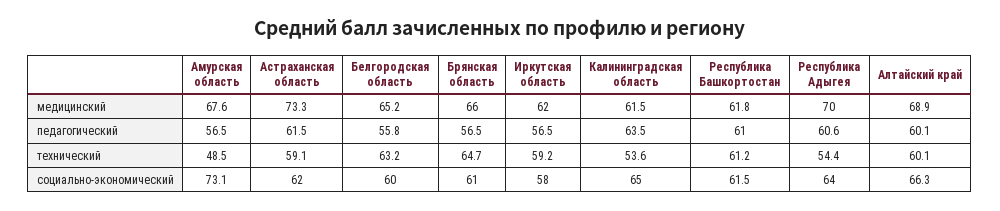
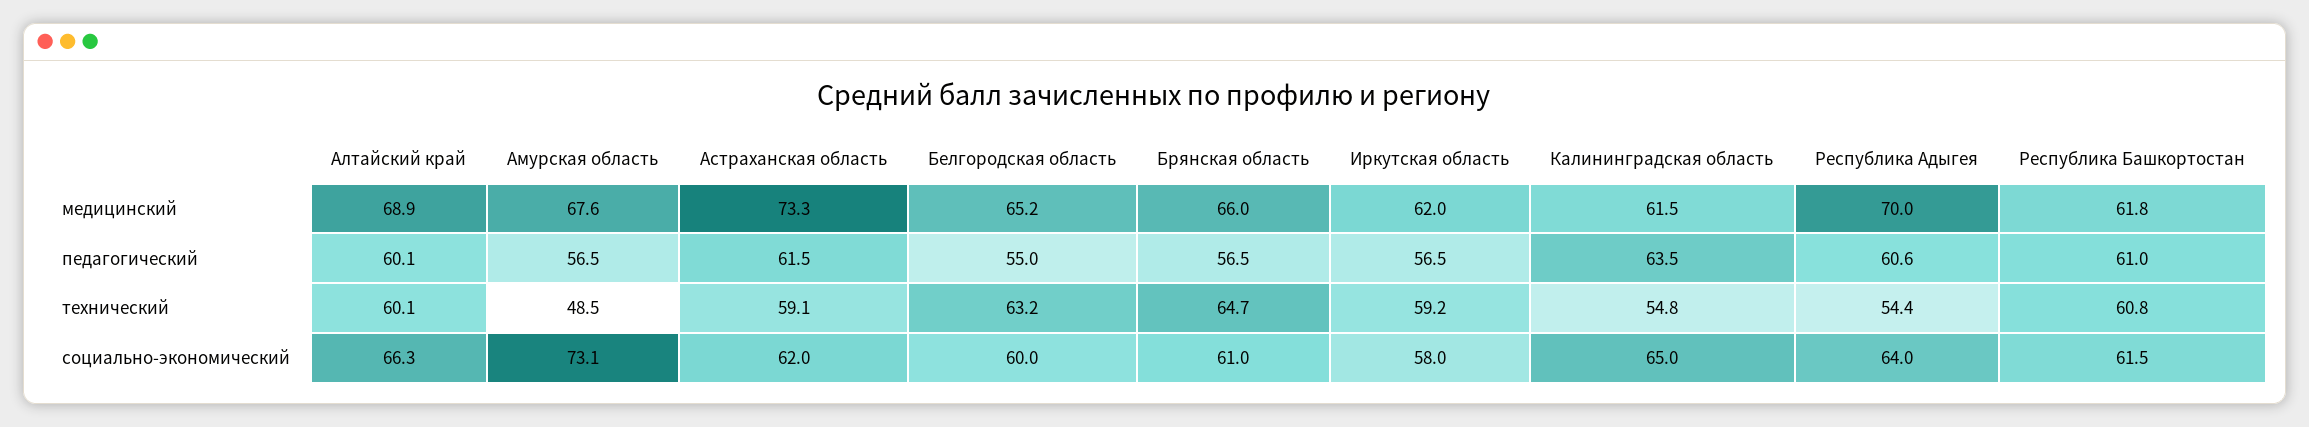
Белгородская область, педагогический: 55.8 -> 55
Калининградская область, технический: 53.6 -> 54.8
Республика Башкортостан, технический: 61.2 -> 60.8

